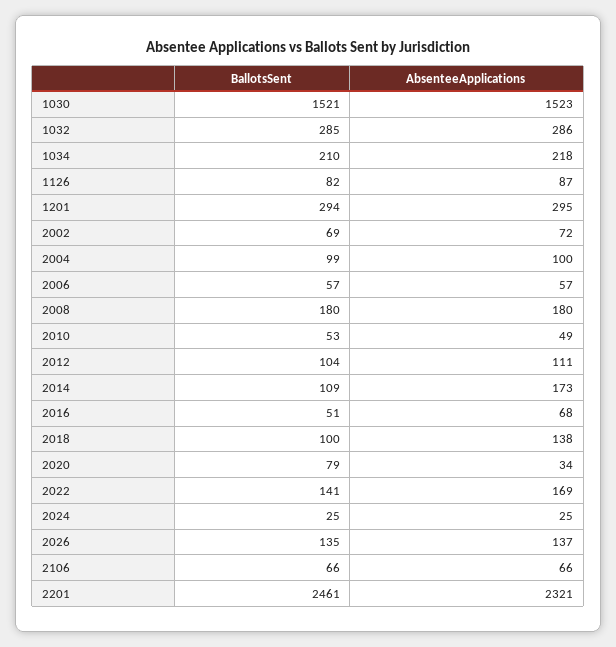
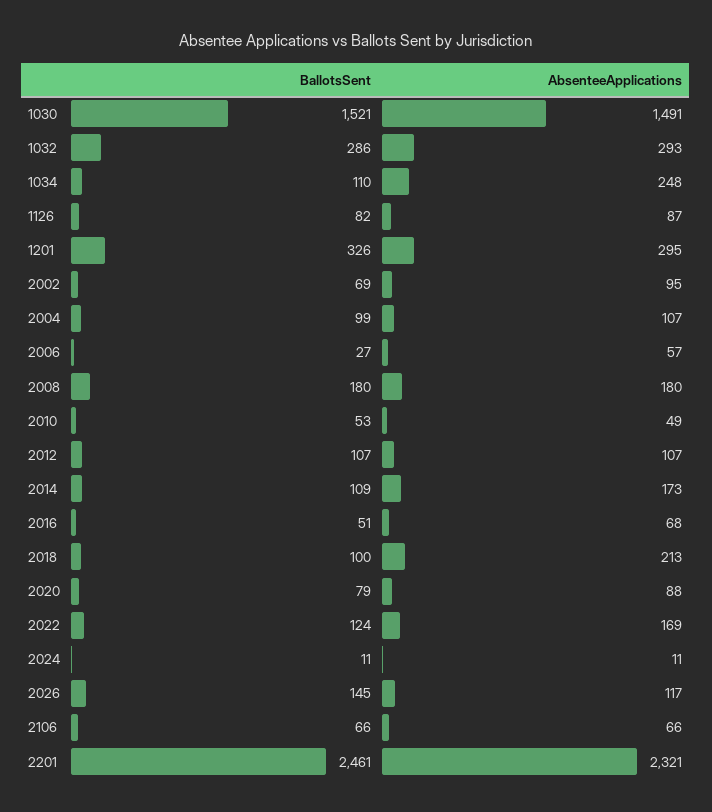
AbsenteeApplications, 1030: 1523 -> 1491
BallotsSent, 1032: 285 -> 286
AbsenteeApplications, 1032: 286 -> 293
BallotsSent, 1034: 210 -> 110
AbsenteeApplications, 1034: 218 -> 248
BallotsSent, 1201: 294 -> 326
AbsenteeApplications, 2002: 72 -> 95
AbsenteeApplications, 2004: 100 -> 107
BallotsSent, 2006: 57 -> 27
BallotsSent, 2012: 104 -> 107
AbsenteeApplications, 2012: 111 -> 107
AbsenteeApplications, 2018: 138 -> 213
AbsenteeApplications, 2020: 34 -> 88
BallotsSent, 2022: 141 -> 124
BallotsSent, 2024: 25 -> 11
AbsenteeApplications, 2024: 25 -> 11
BallotsSent, 2026: 135 -> 145
AbsenteeApplications, 2026: 137 -> 117

